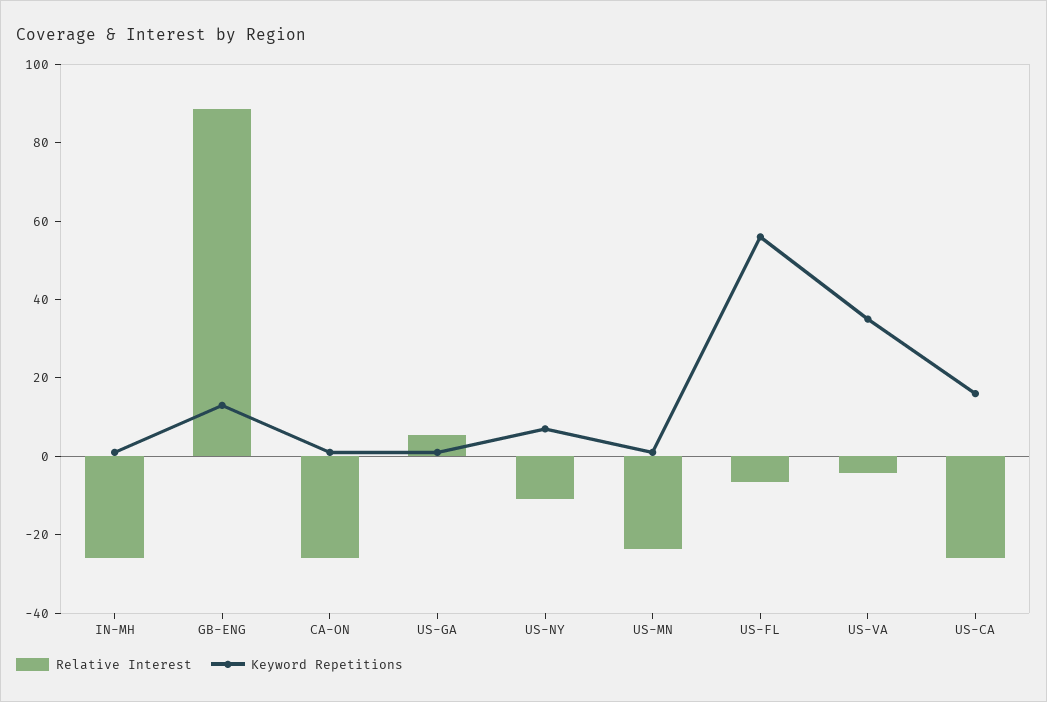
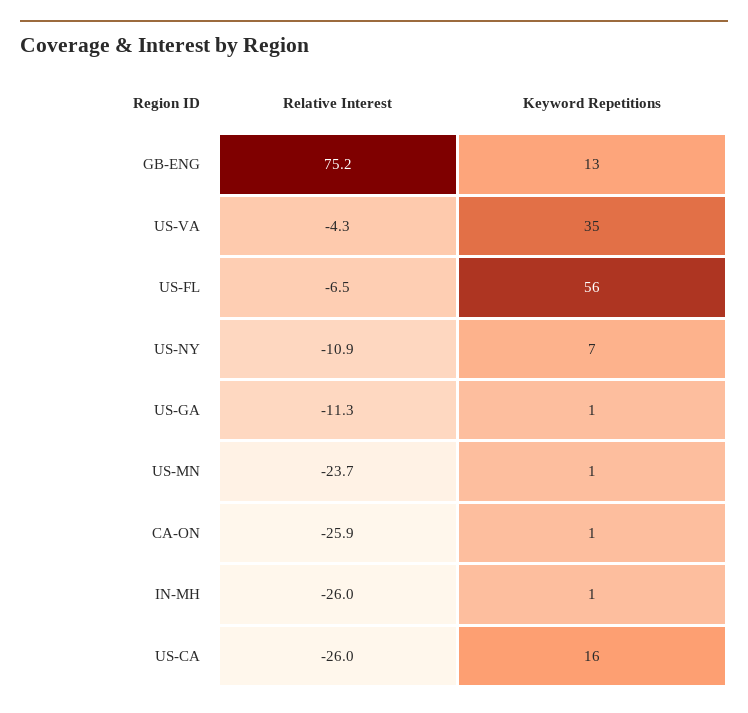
Relative Interest, GB-ENG: 90 -> 75.2
Relative Interest, US-GA: 5 -> -11.3

